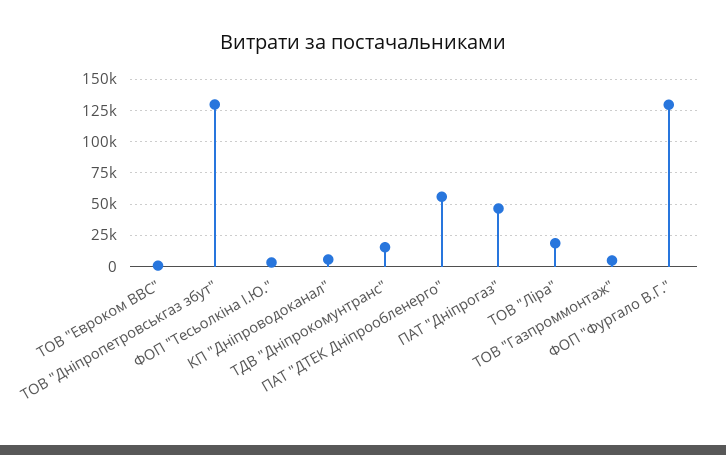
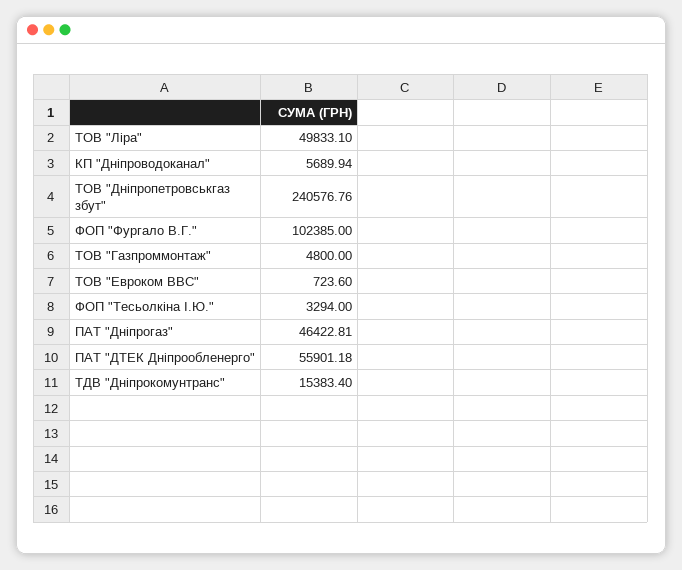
ТОВ "Дніпропетровськгаз збут": 130000 -> 240576.76
ТОВ "Ліра": 20000 -> 49833.1
ФОП "Фургало В.Г.": 130000 -> 102385

